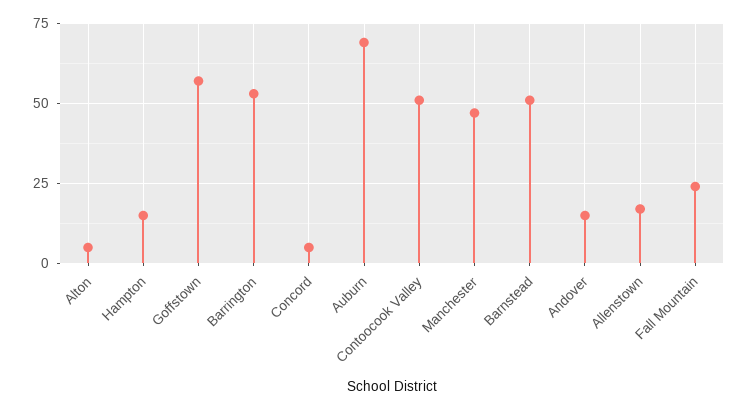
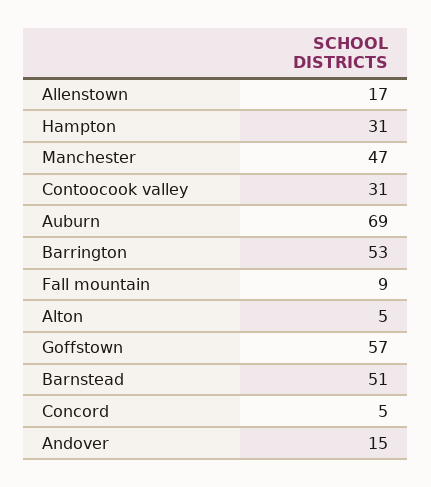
Hampton: 15 -> 31
Contoocook Valley: 50 -> 31
Fall Mountain: 25 -> 9

